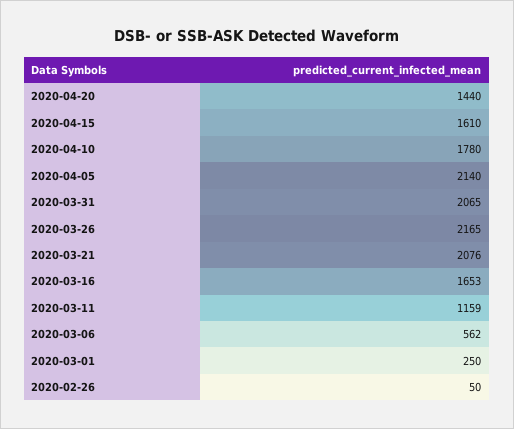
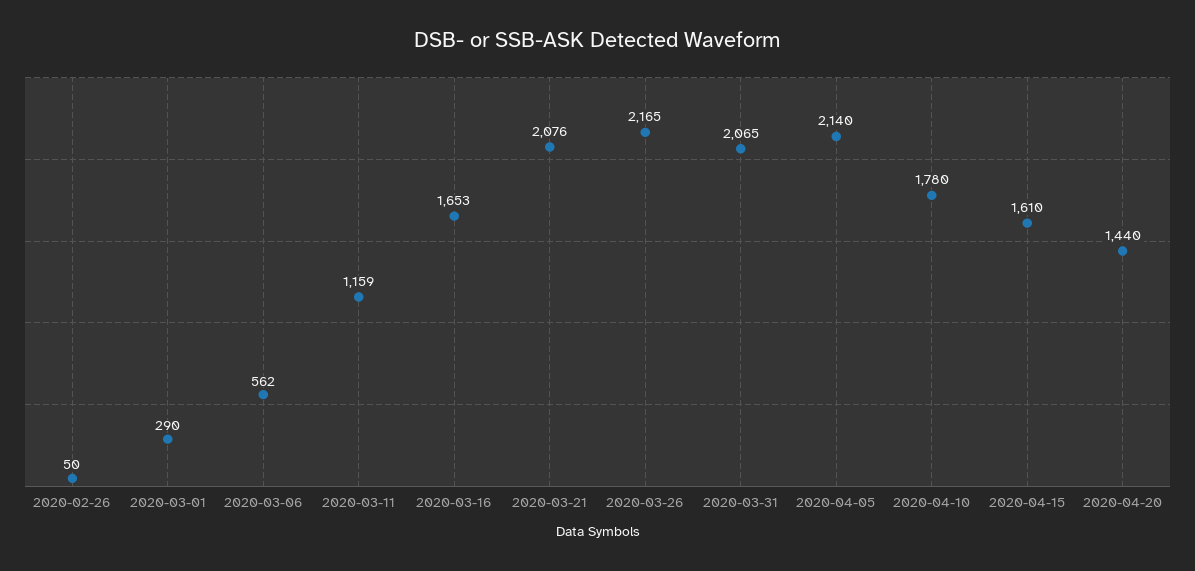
2020-03-01: 250 -> 290

